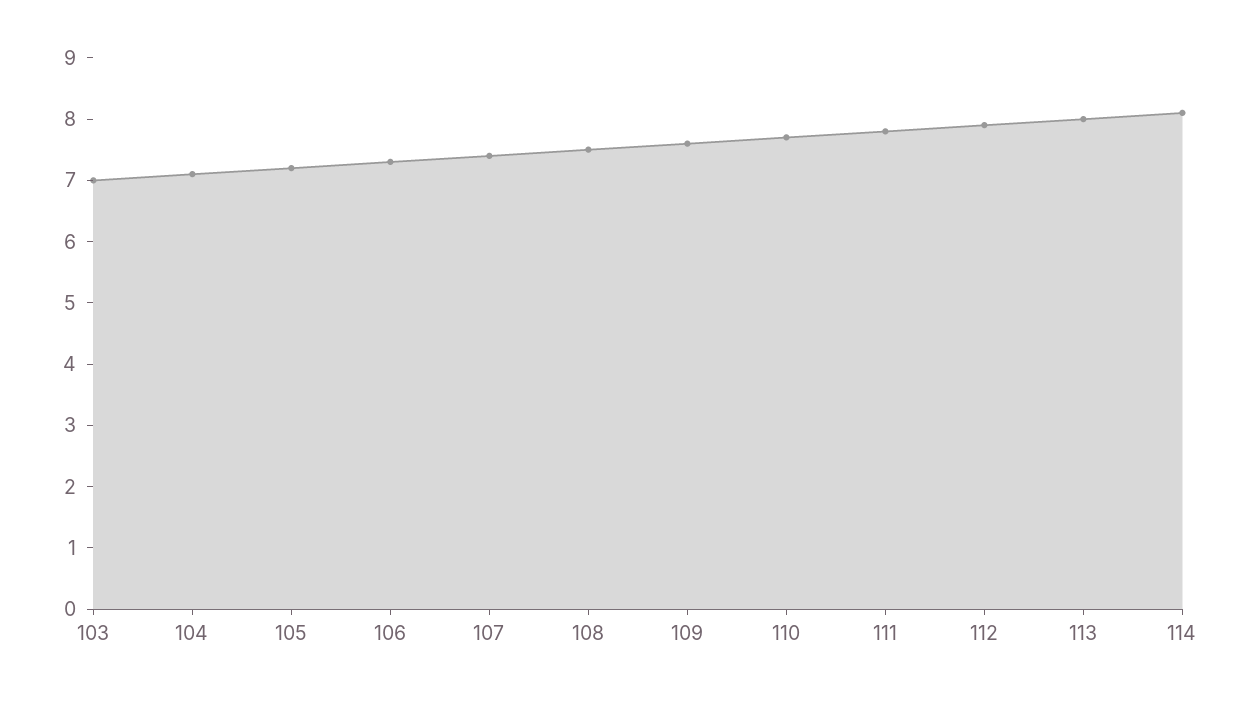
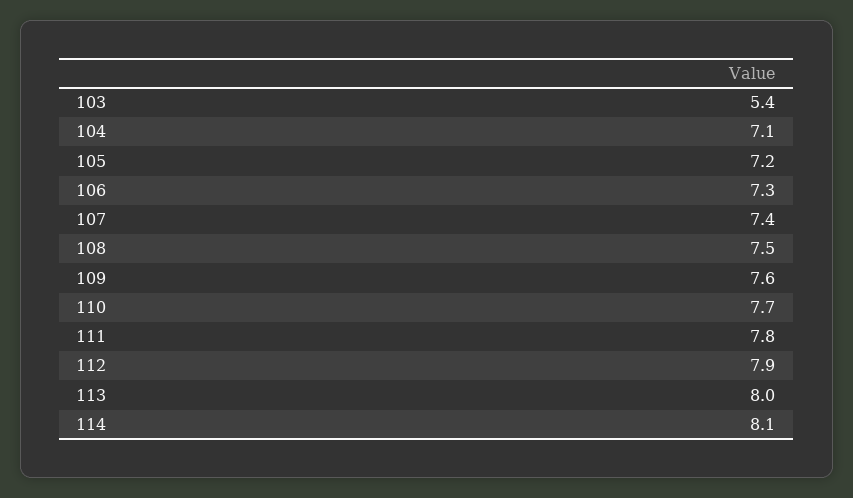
103: 7 -> 5.4

